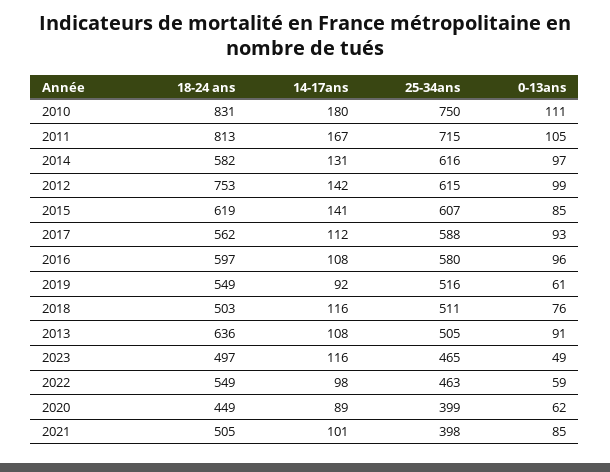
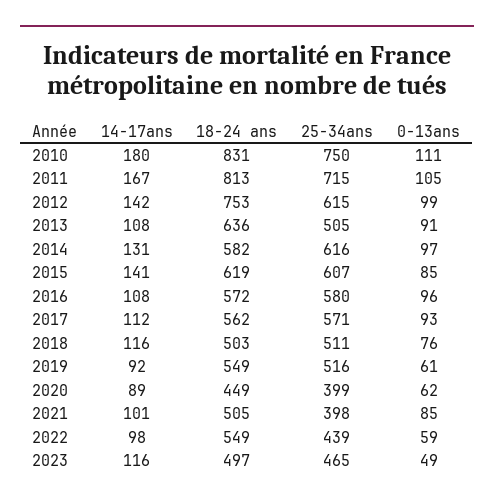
25-34ans, 2017: 588 -> 571
18-24 ans, 2016: 597 -> 572
25-34ans, 2022: 463 -> 439

